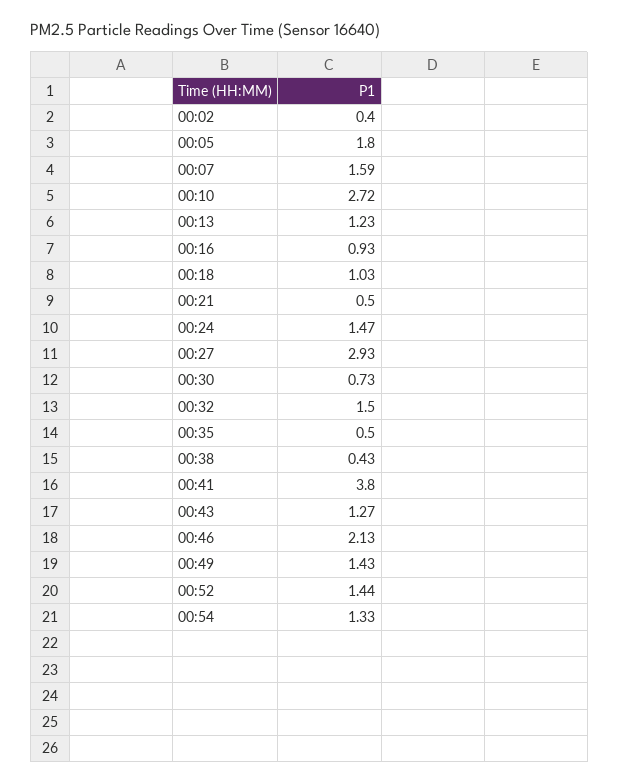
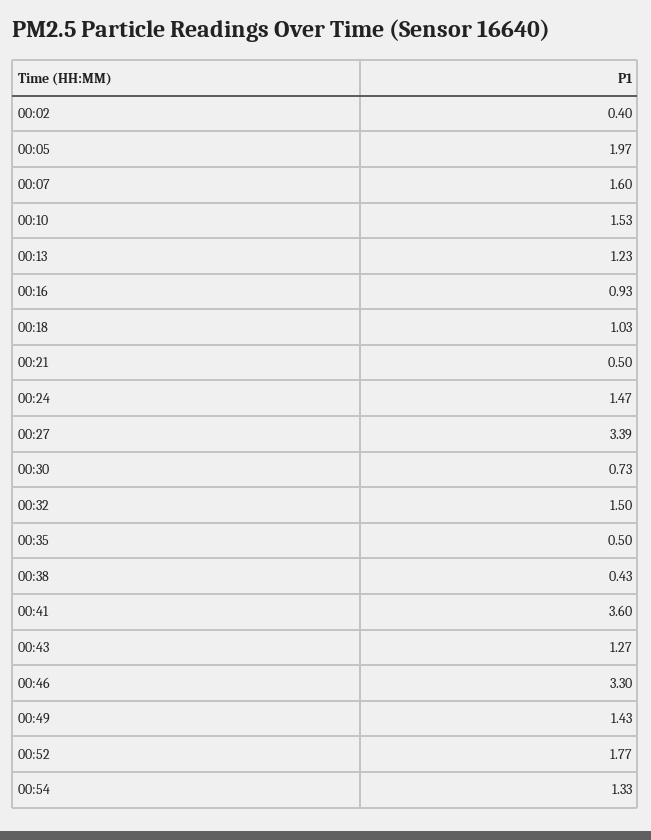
00:05: 1.8 -> 1.97
00:07: 1.59 -> 1.6
00:10: 2.72 -> 1.53
00:27: 2.93 -> 3.39
00:41: 3.8 -> 3.6
00:46: 2.13 -> 3.3
00:52: 1.44 -> 1.77

